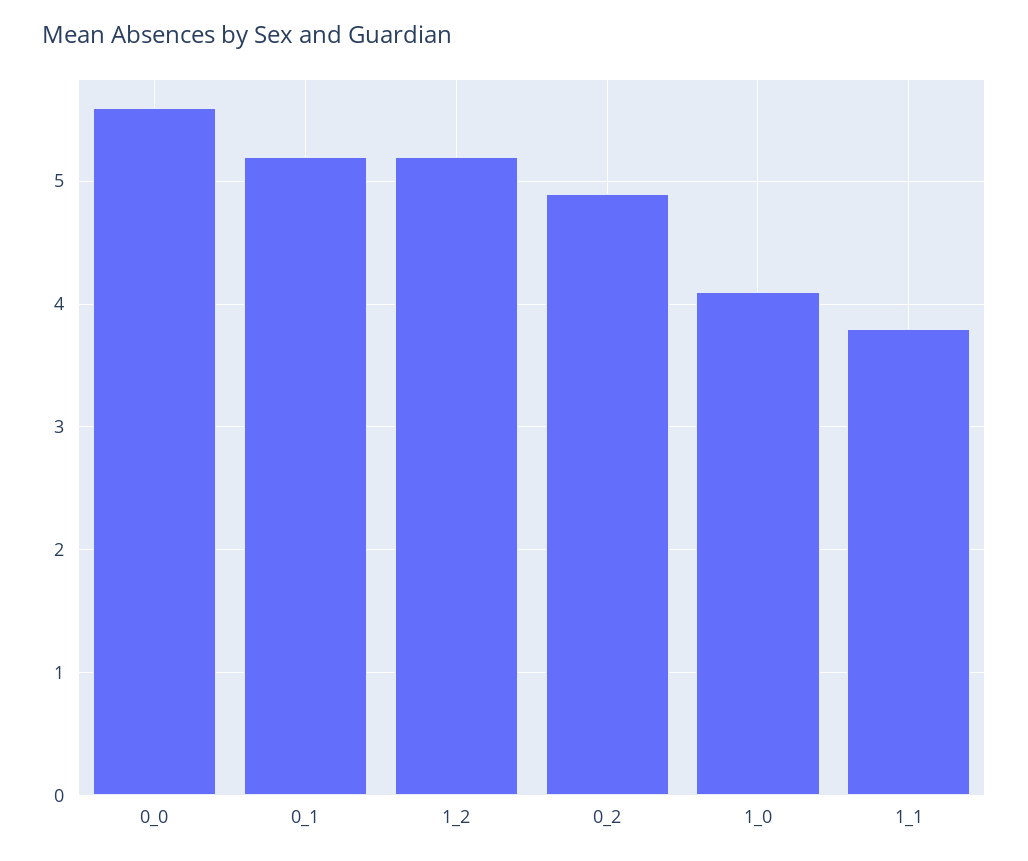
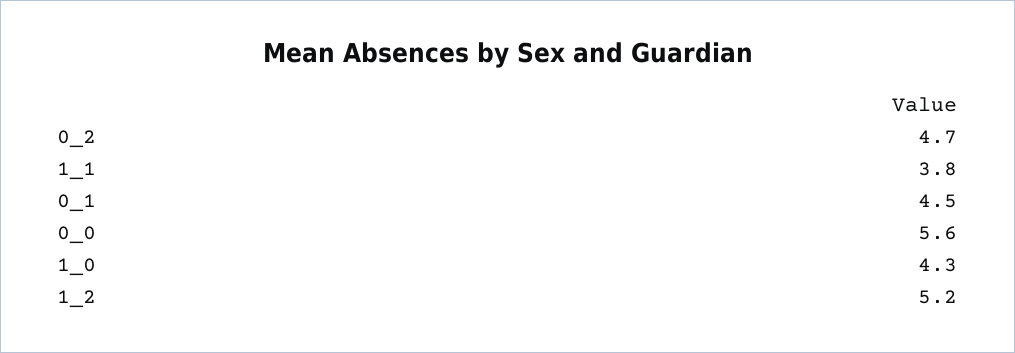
0_1: 5.2 -> 4.5
0_2: 4.9 -> 4.7
1_0: 4.1 -> 4.3

